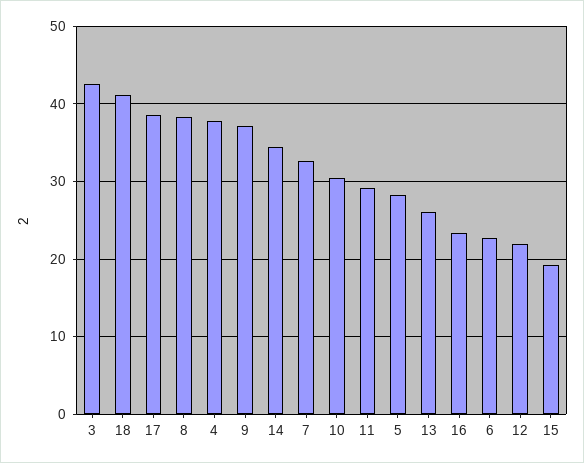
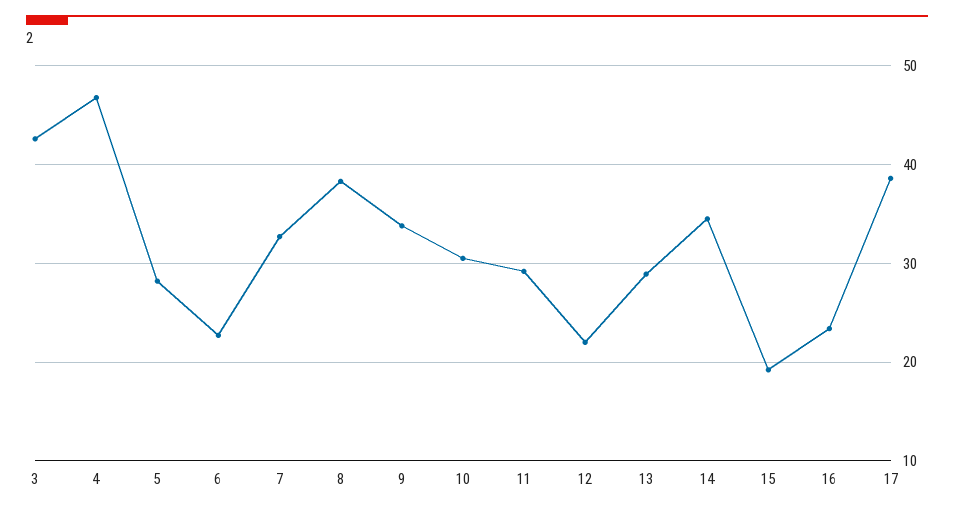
18: 41 -> none
4: 38 -> 47
9: 37 -> 34
13: 26 -> 29

